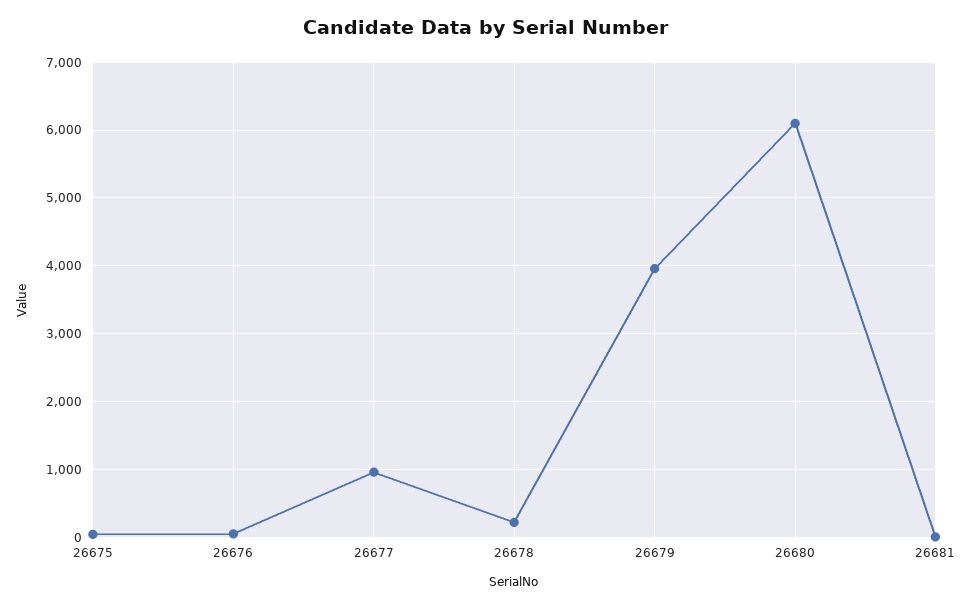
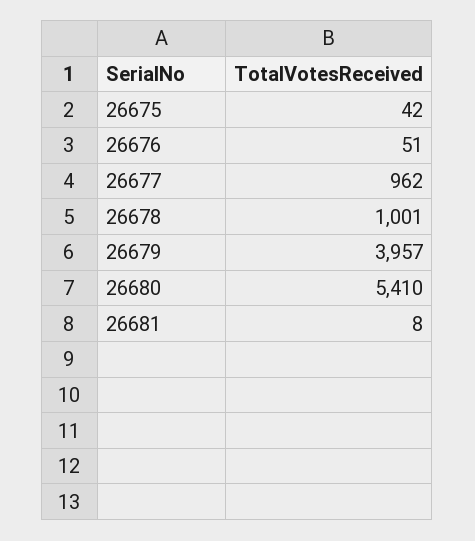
26678: 200 -> 1001
26680: 6100 -> 5410

